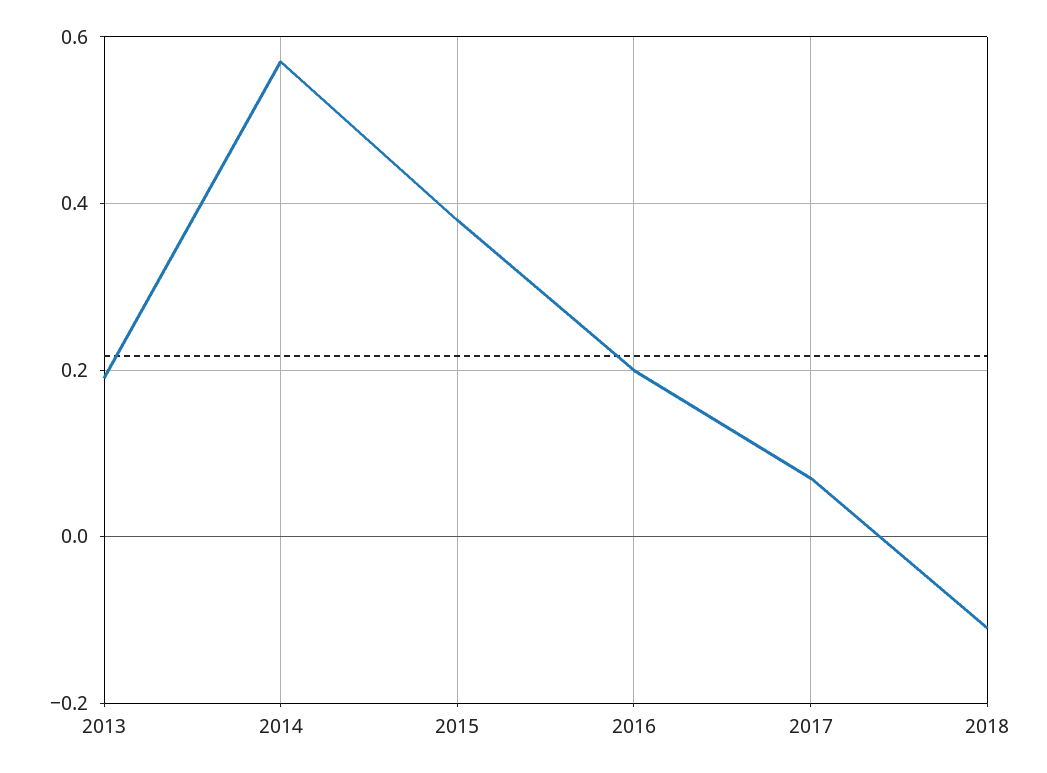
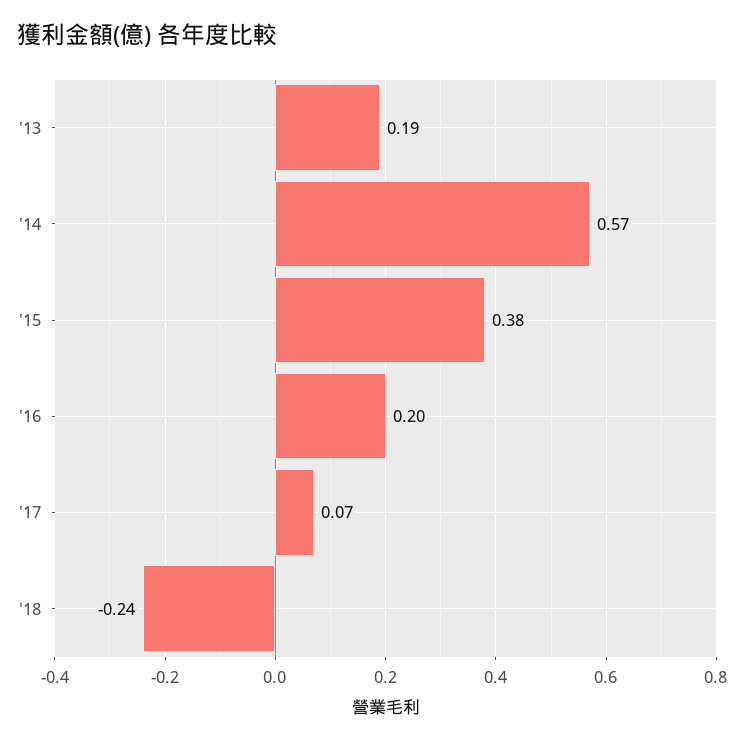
2018: -0.1 -> -0.24

